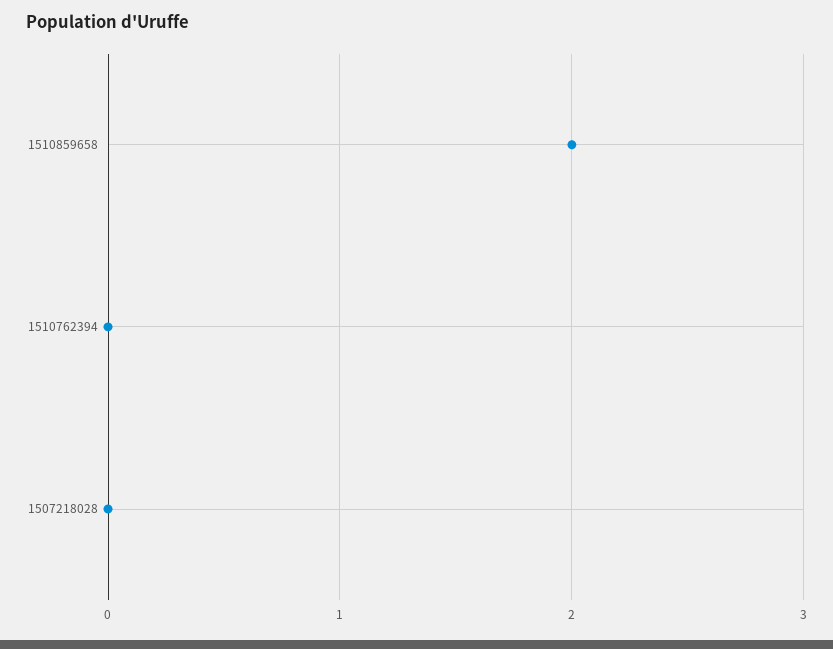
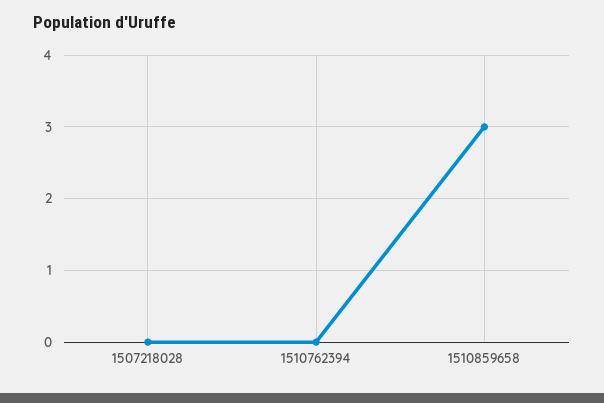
1510859658: 2 -> 3

